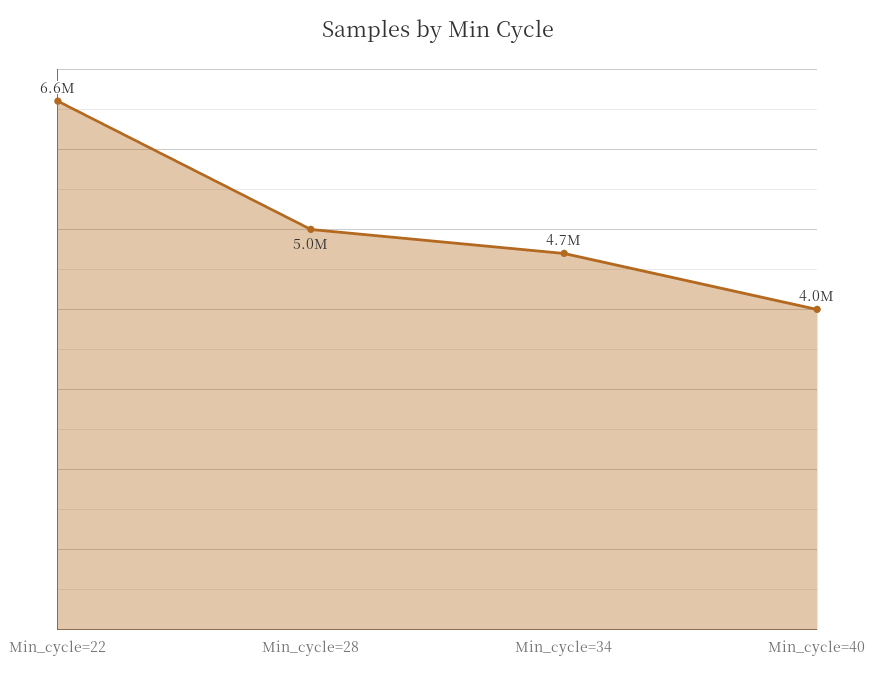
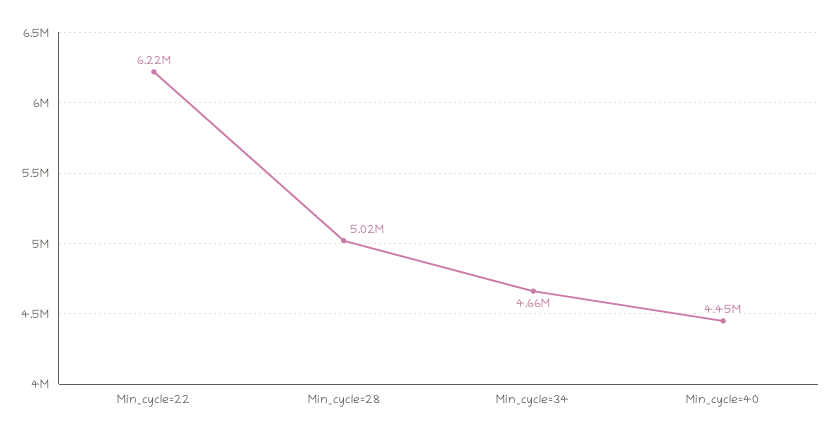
Min_cycle=22: 6600000 -> 6220000
Min_cycle=40: 4000000 -> 4450000

